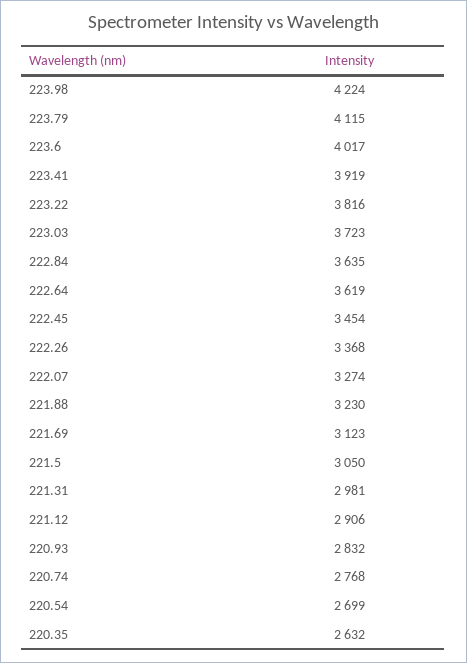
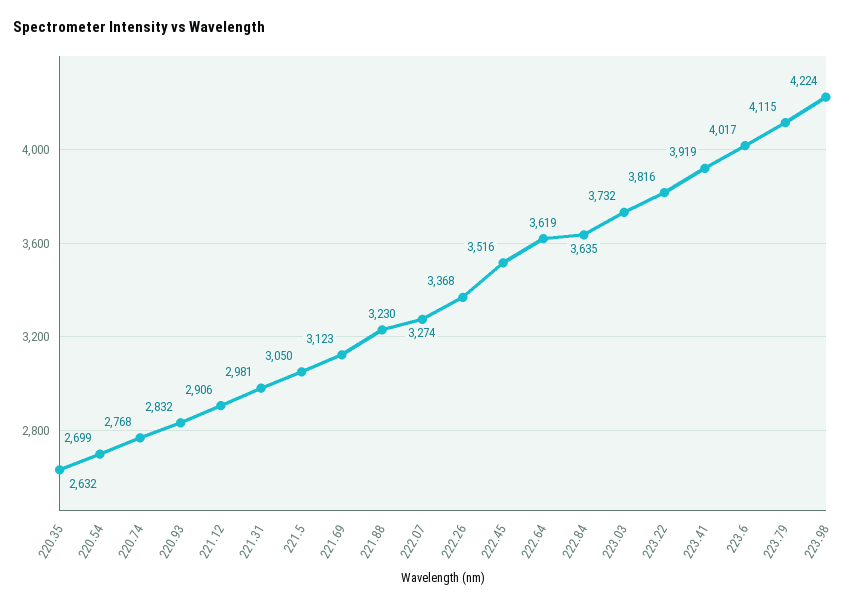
223.03: 3723 -> 3732
222.45: 3454 -> 3516

